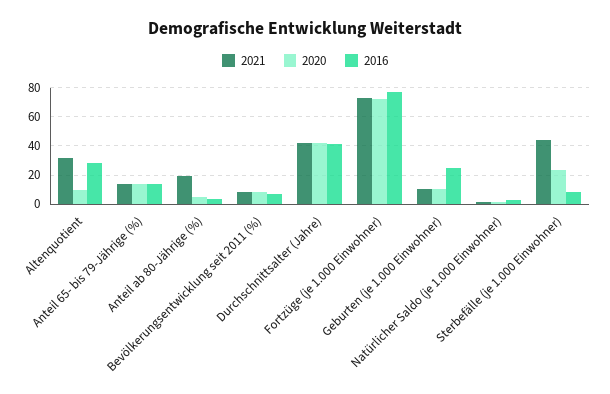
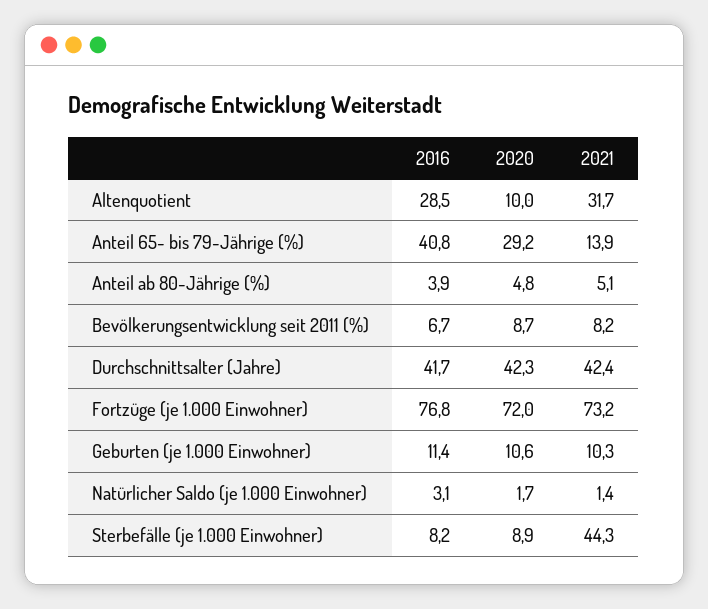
2020, Anteil 65- bis 79-Jährige (%): 15 -> 29.2
2016, Anteil 65- bis 79-Jährige (%): 15 -> 40.8
2021, Anteil ab 80-Jährige (%): 20 -> 5.1
2016, Geburten (je 1.000 Einwohner): 25 -> 11.4
2020, Sterbefälle (je 1.000 Einwohner): 25 -> 8.9

